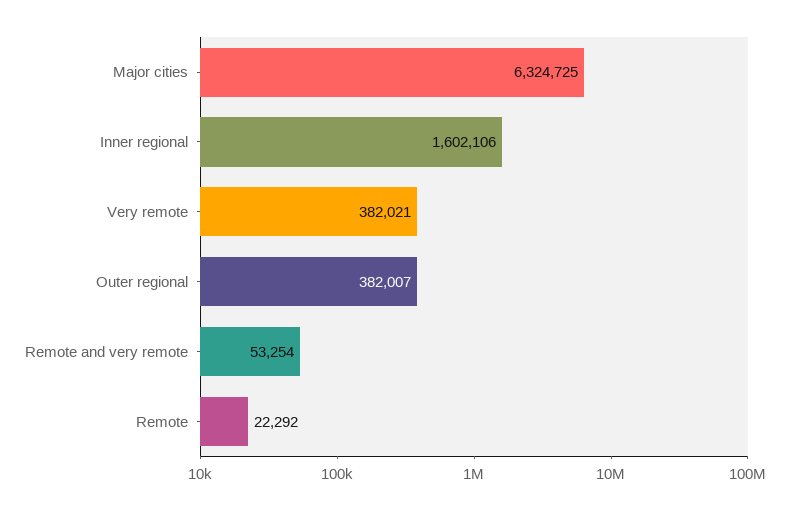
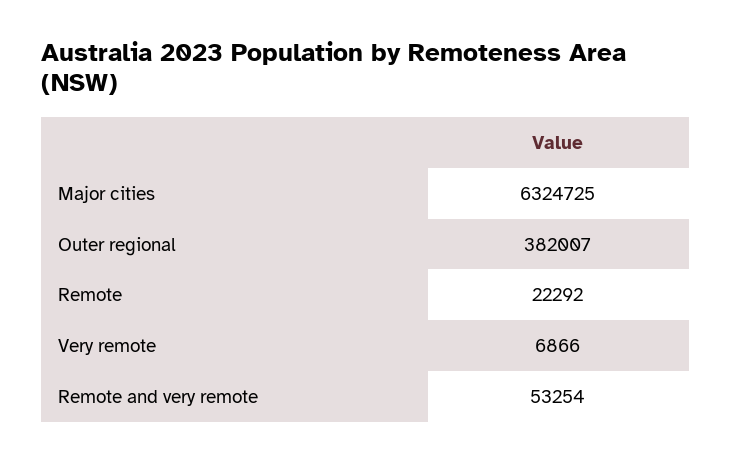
Inner regional: 1602106 -> none
Very remote: 382021 -> 6866

